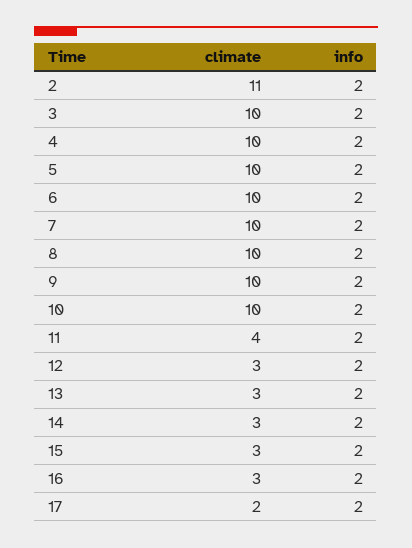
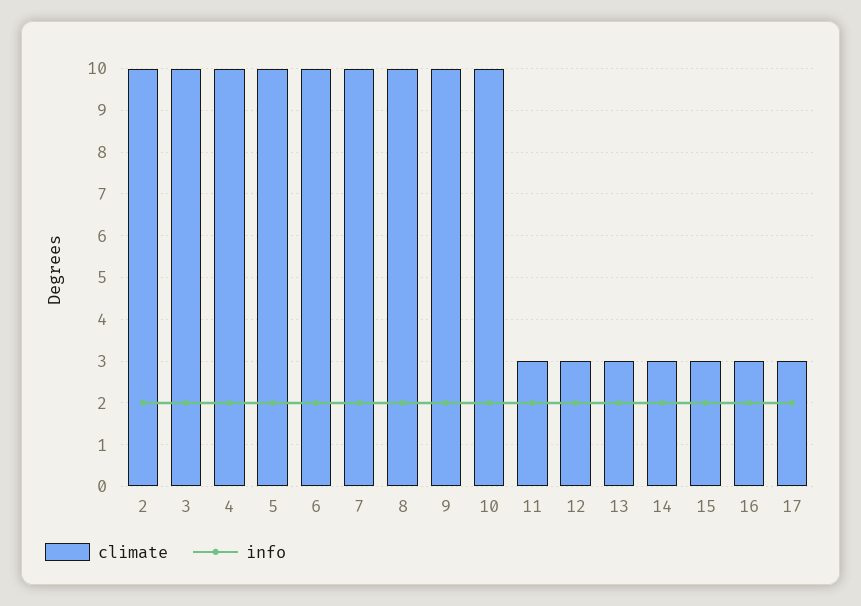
climate, 2: 11 -> 10
climate, 11: 4 -> 3
climate, 17: 2 -> 3

